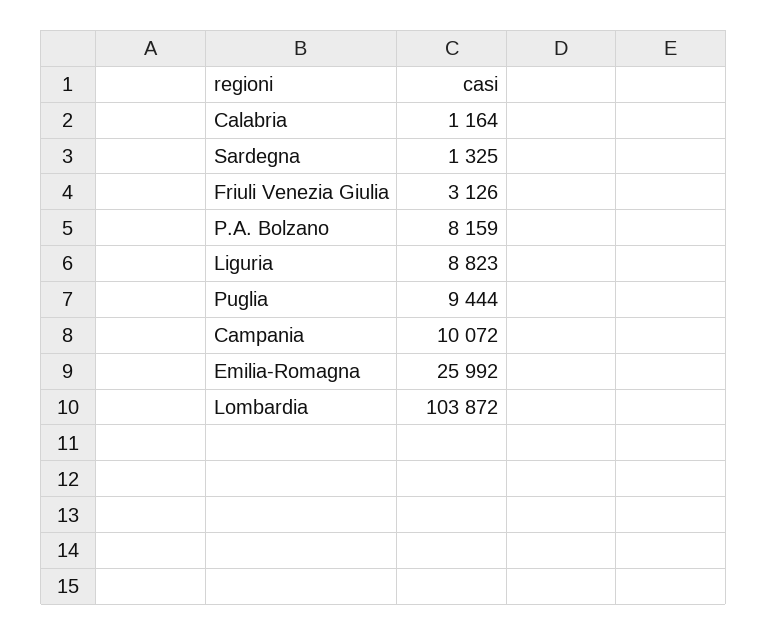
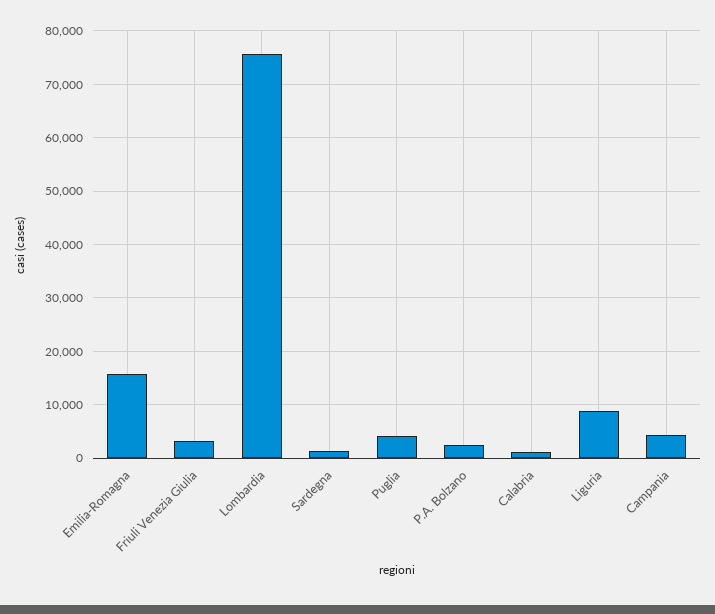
P.A. Bolzano: 8159 -> 2000
Puglia: 9444 -> 4000
Campania: 10072 -> 4000
Emilia-Romagna: 25992 -> 16000
Lombardia: 103872 -> 76000

